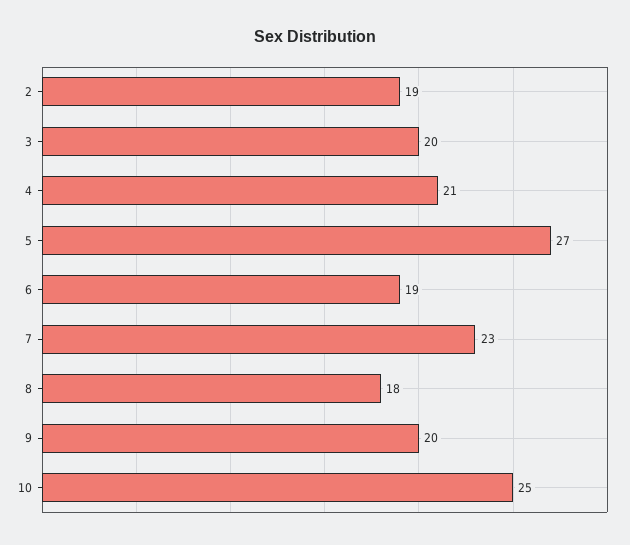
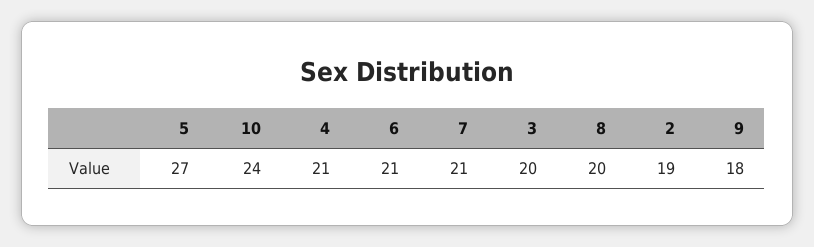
6: 19 -> 21
7: 23 -> 21
8: 18 -> 20
9: 20 -> 18
10: 25 -> 24

